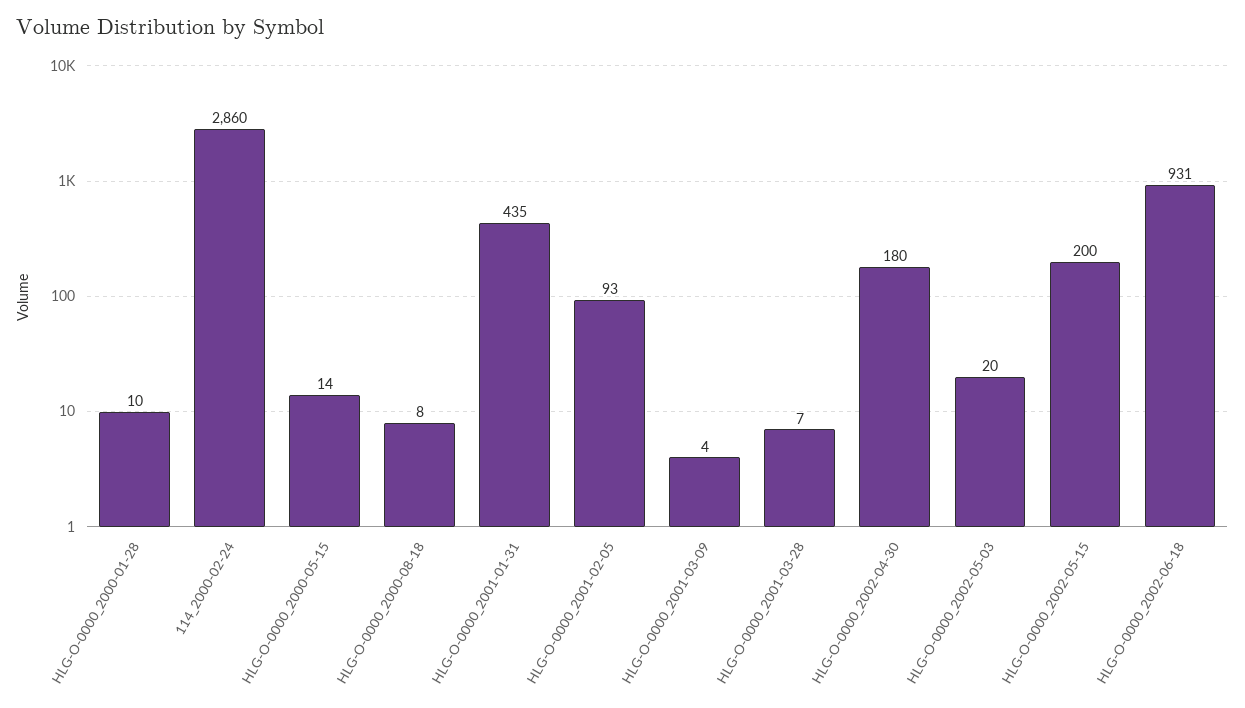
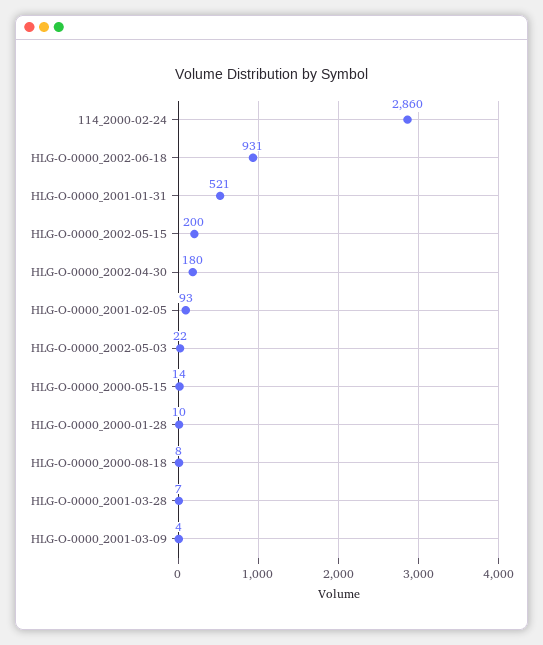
HLG-O-0000_2001-01-31: 435 -> 521
HLG-O-0000_2002-05-03: 20 -> 22

